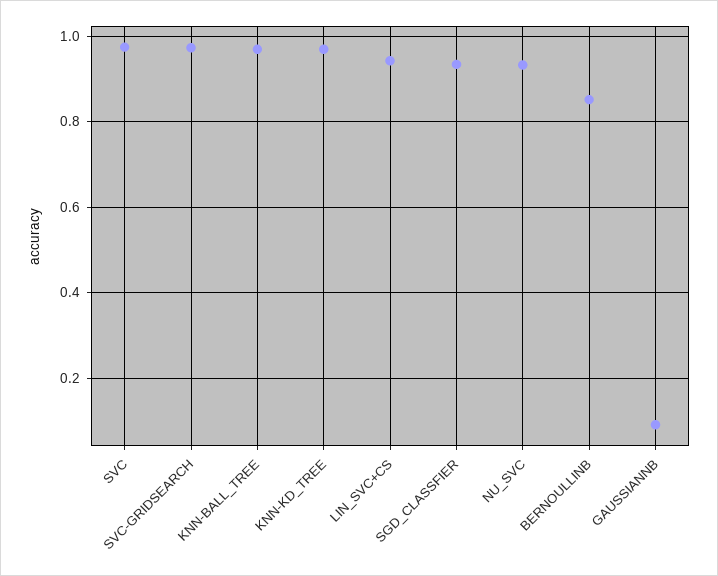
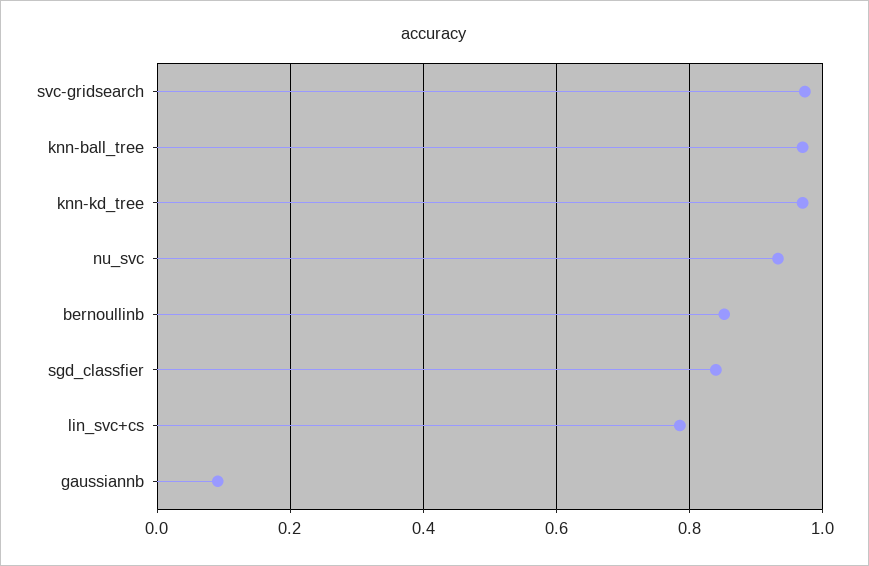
SVC: 0.98 -> none
LIN_SVC+CS: 0.94 -> 0.78
SGD_CLASSFIER: 0.94 -> 0.84

